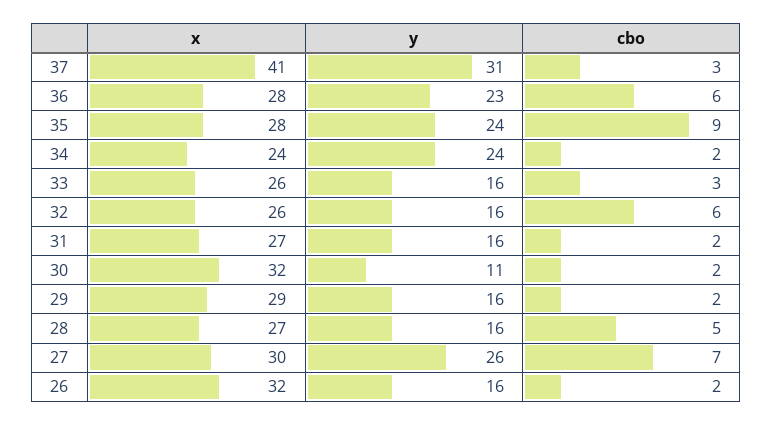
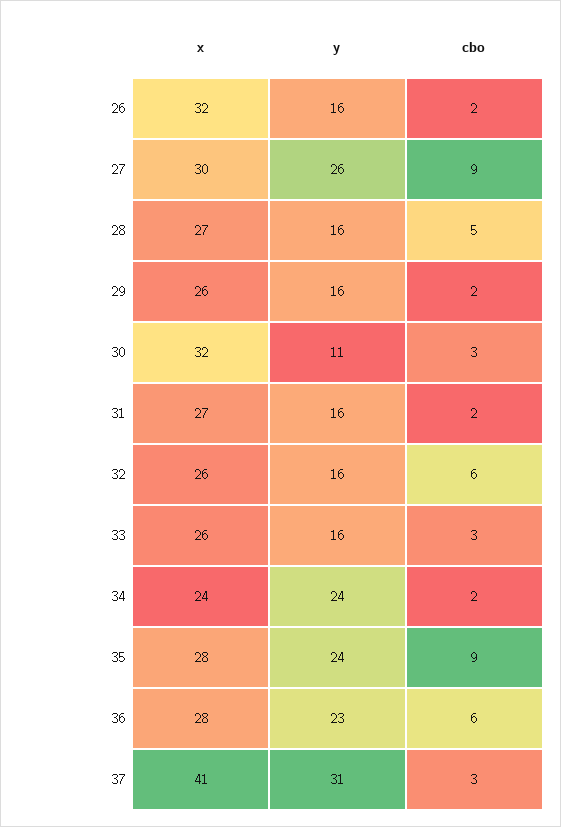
cbo, 30: 2 -> 3
x, 29: 29 -> 26
cbo, 27: 7 -> 9

